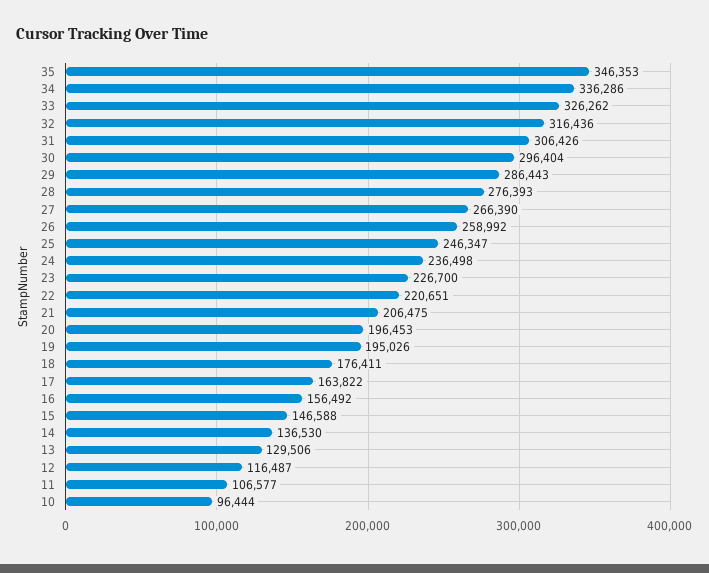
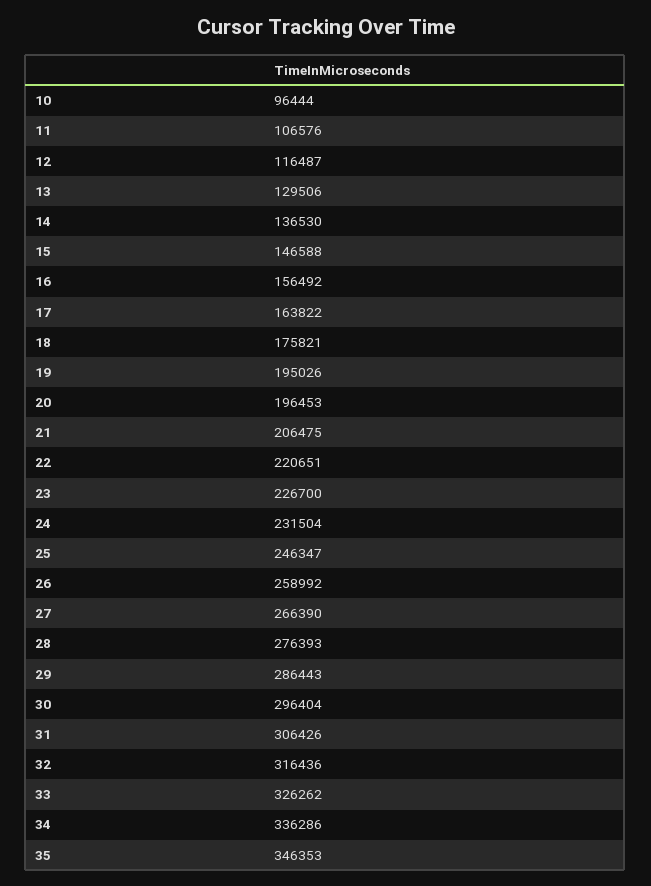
24: 236498 -> 231504
18: 176411 -> 175821
11: 106577 -> 106576

